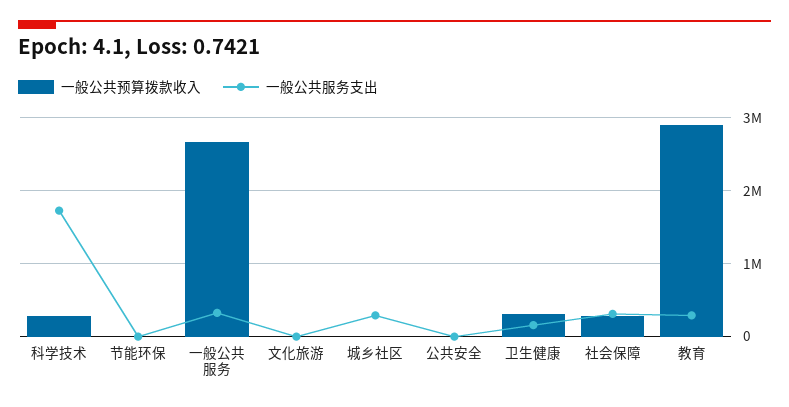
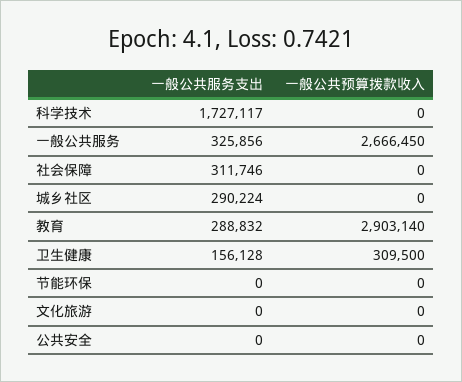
一般公共预算拨款收入, 科学技术: 300000 -> 0
一般公共预算拨款收入, 社会保障: 300000 -> 0

